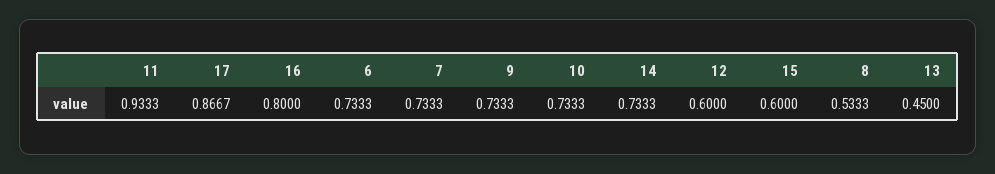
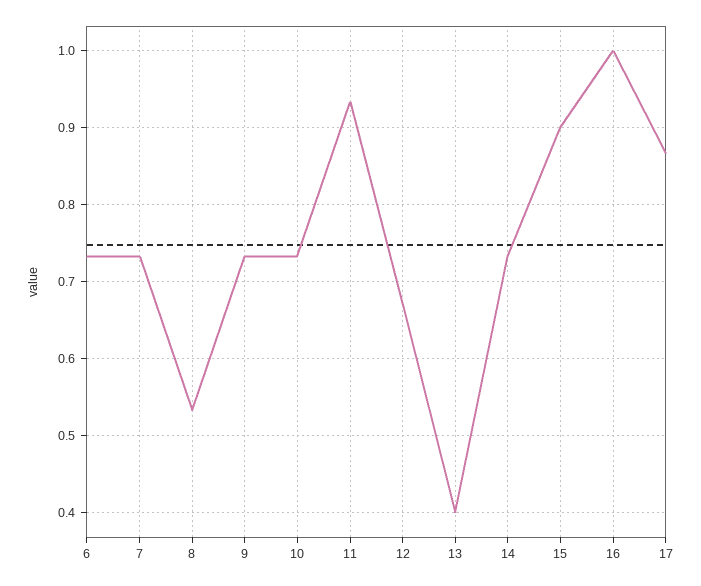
16: 0.8 -> 1
12: 0.6 -> 0.67
15: 0.6 -> 0.9
13: 0.45 -> 0.4

